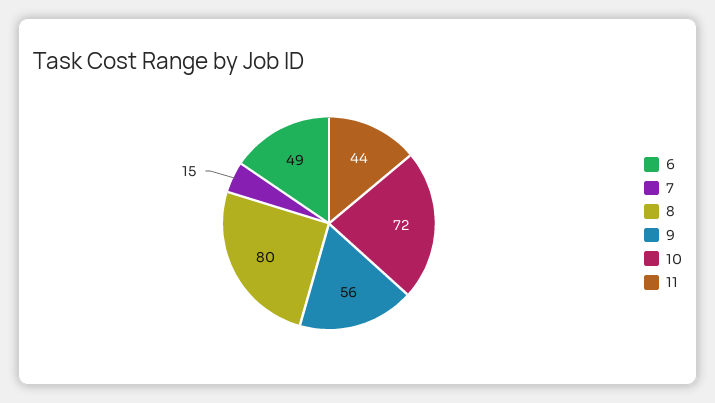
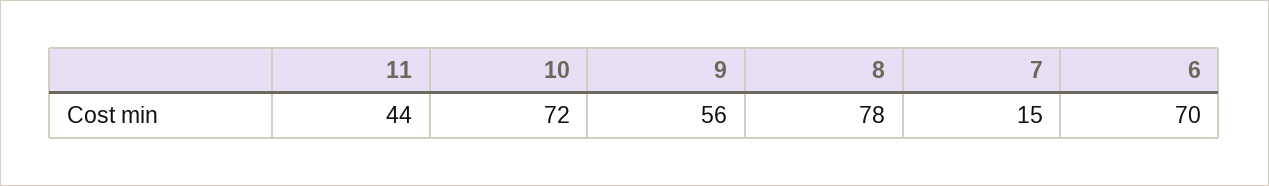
6: 49 -> 70
8: 80 -> 78

